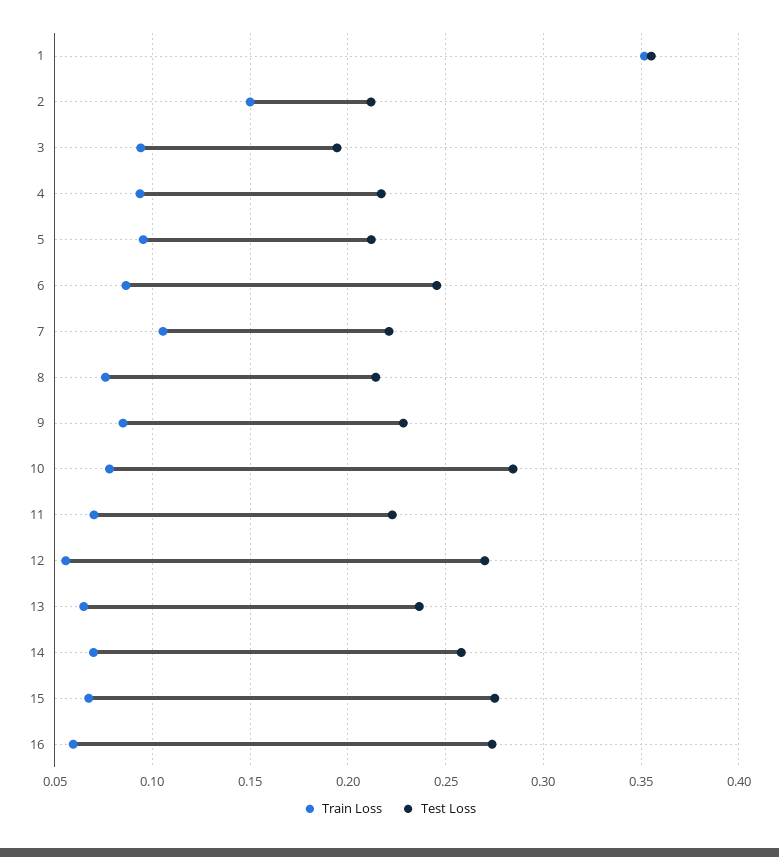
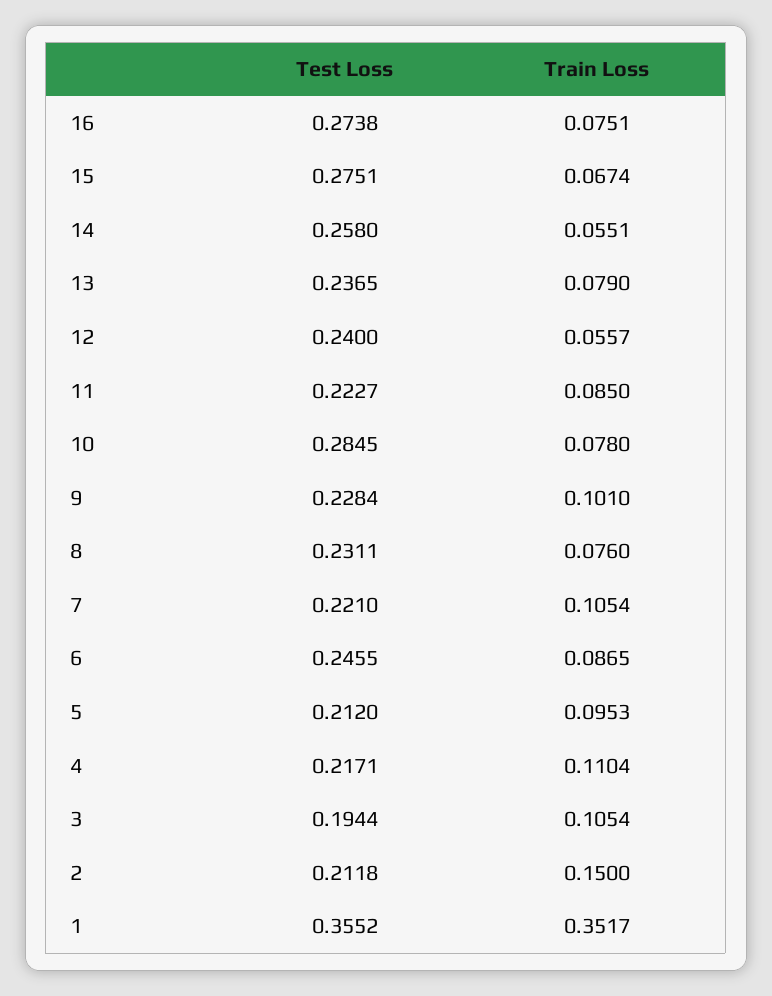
Train Loss, 3: 0.095 -> 0.1054
Train Loss, 4: 0.095 -> 0.1104
Test Loss, 8: 0.215 -> 0.2311
Train Loss, 9: 0.085 -> 0.101
Train Loss, 11: 0.07 -> 0.085
Test Loss, 12: 0.27 -> 0.24
Train Loss, 13: 0.065 -> 0.079
Train Loss, 14: 0.07 -> 0.0551
Train Loss, 16: 0.06 -> 0.0751

